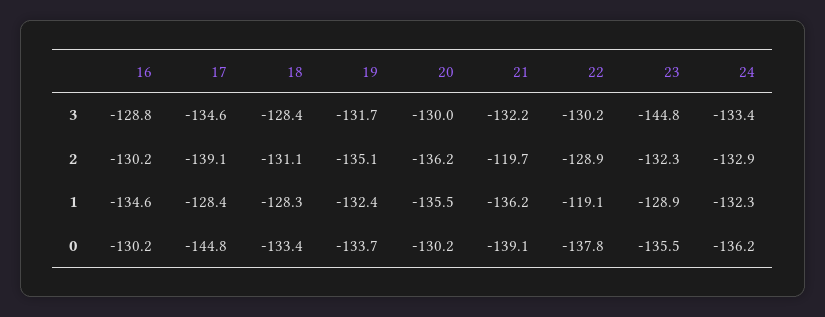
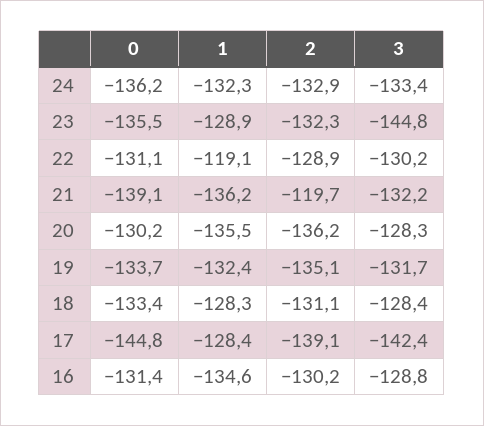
17, 3: -134.6 -> -142.4
20, 3: -130 -> -128.3
16, 0: -130.2 -> -131.4
22, 0: -137.8 -> -131.1

